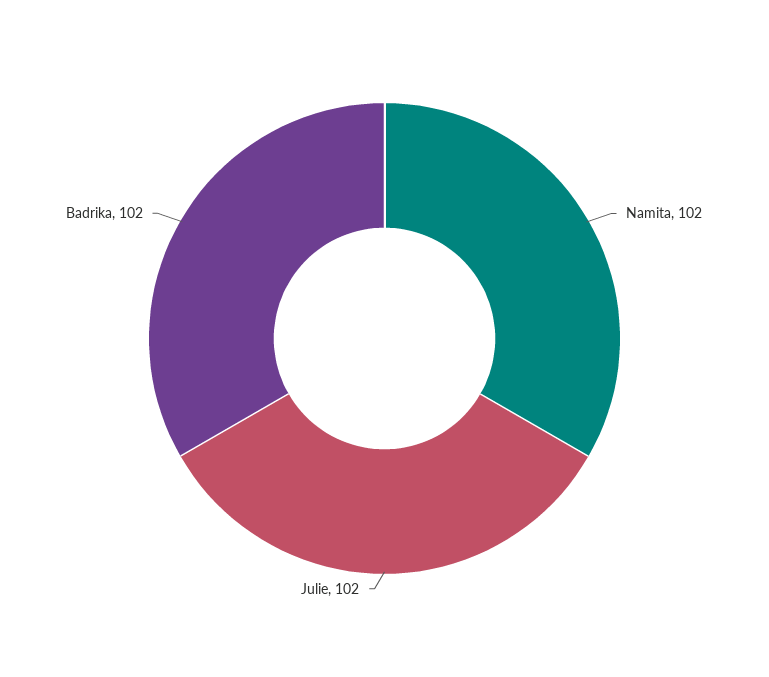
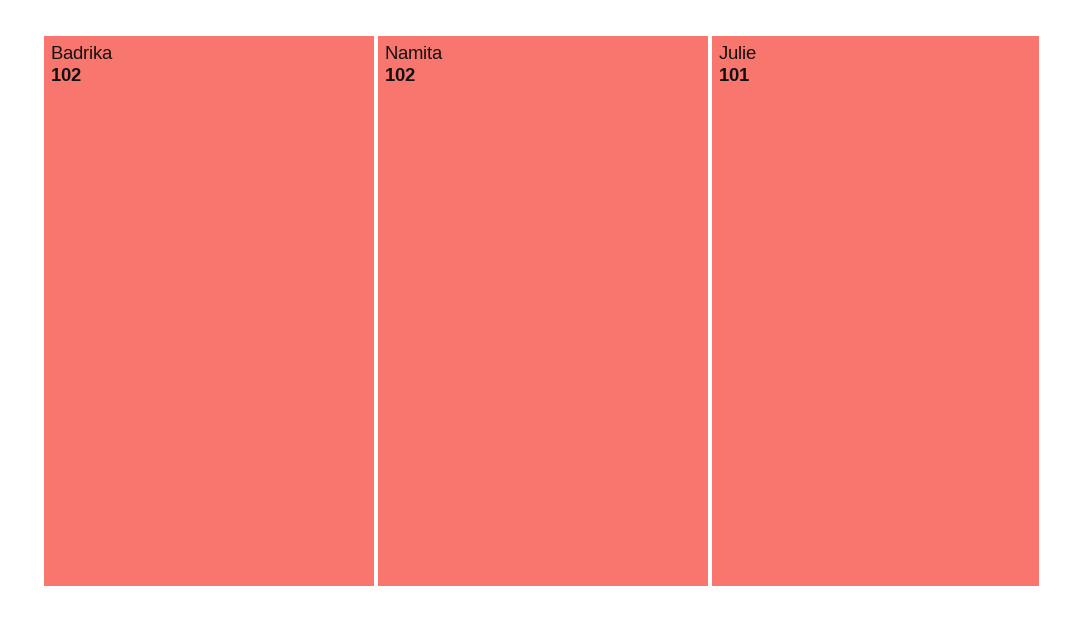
Julie: 102 -> 101

